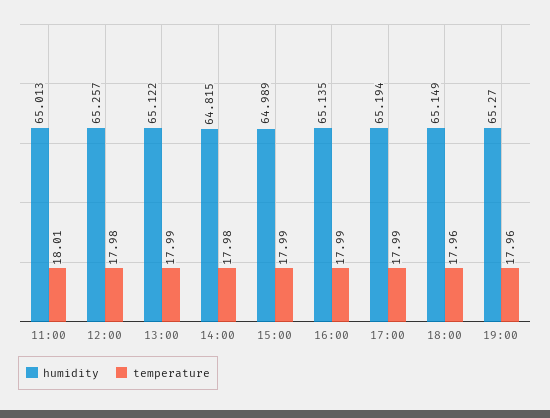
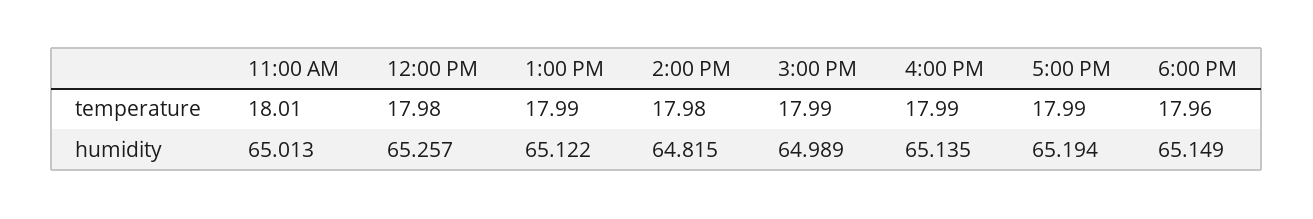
humidity, 19:00: 65.27 -> none
temperature, 19:00: 17.96 -> none

